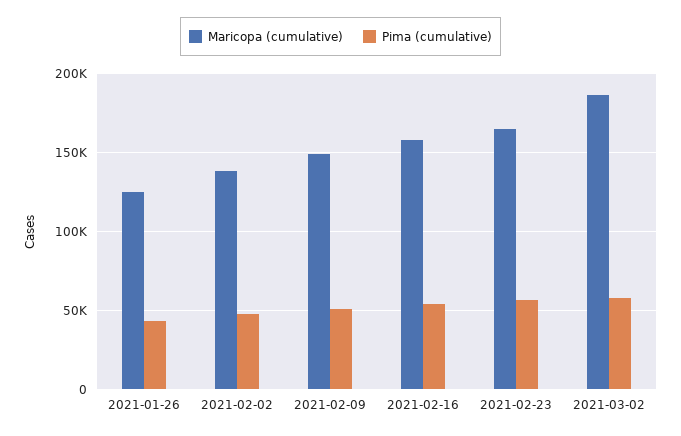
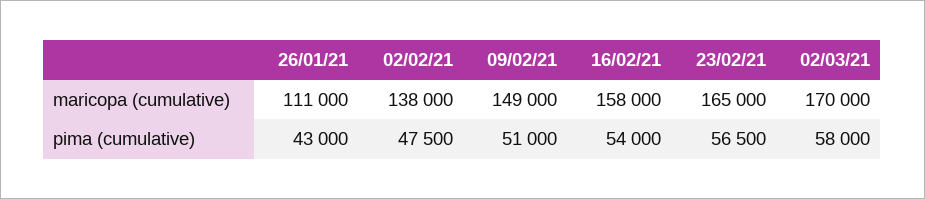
Maricopa (cumulative), 2021-01-26: 125000 -> 111000
Maricopa (cumulative), 2021-03-02: 185000 -> 170000

